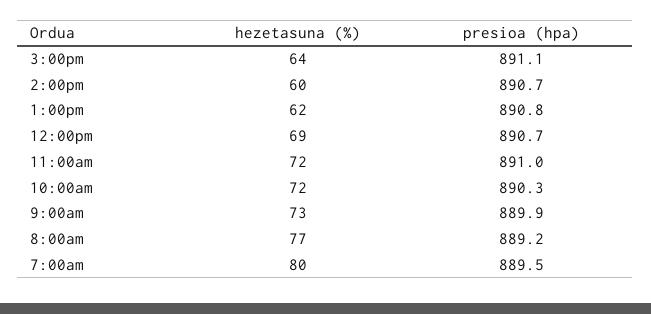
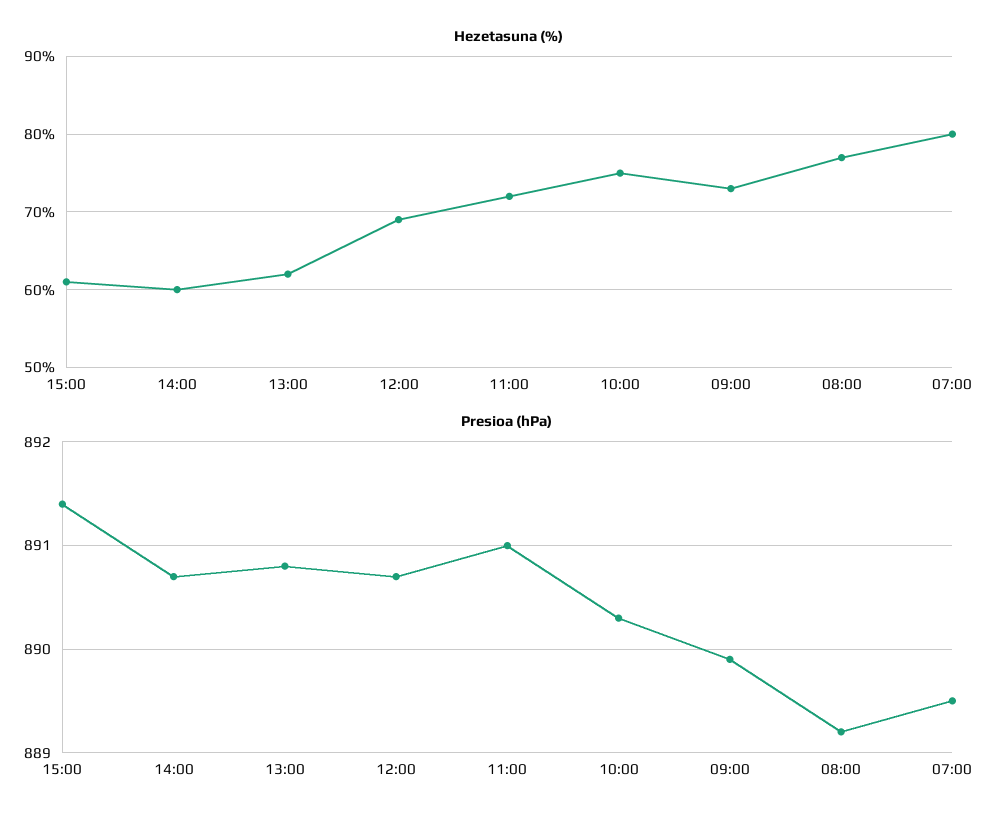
hezetasuna (%), 3:00pm: 64 -> 61
presioa (hpa), 3:00pm: 891.1 -> 891.4
hezetasuna (%), 10:00am: 72 -> 75

